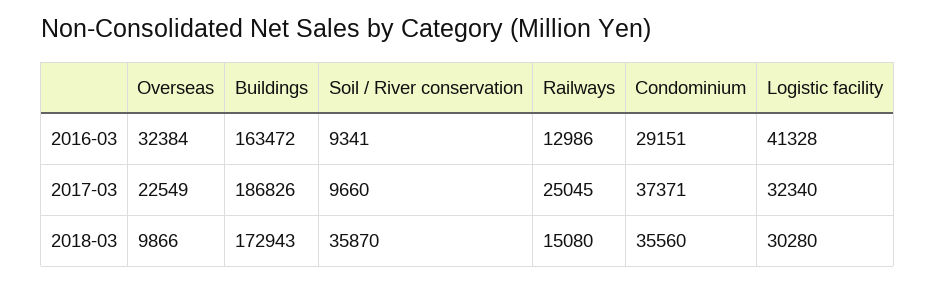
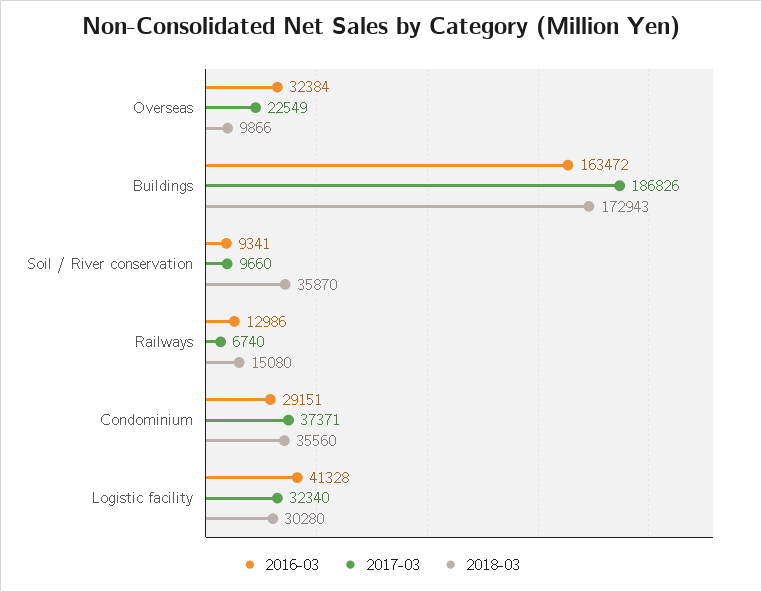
2017-03, Railways: 25045 -> 6740

